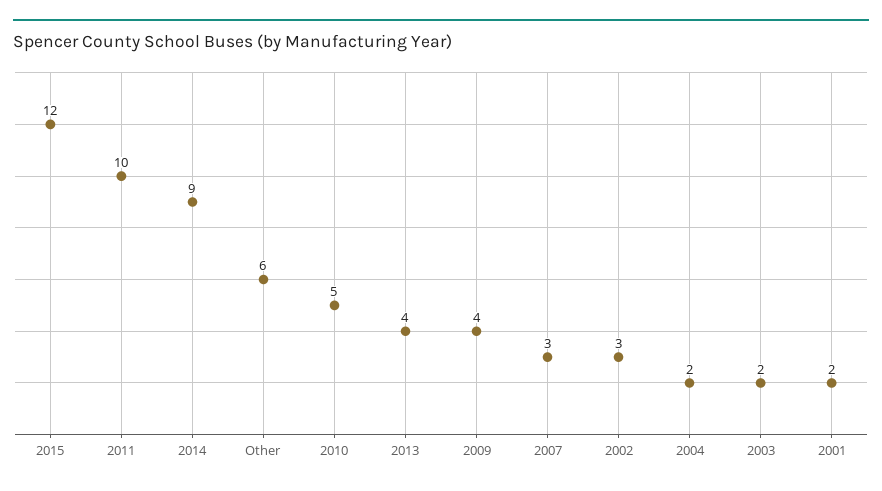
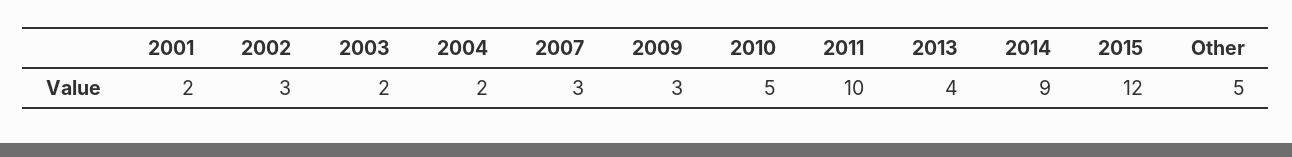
Other: 6 -> 5
2009: 4 -> 3

